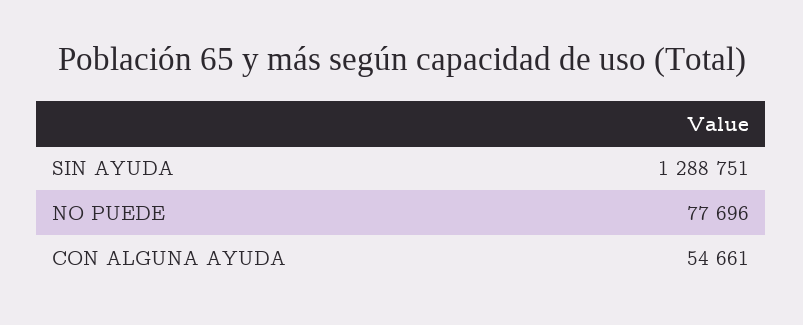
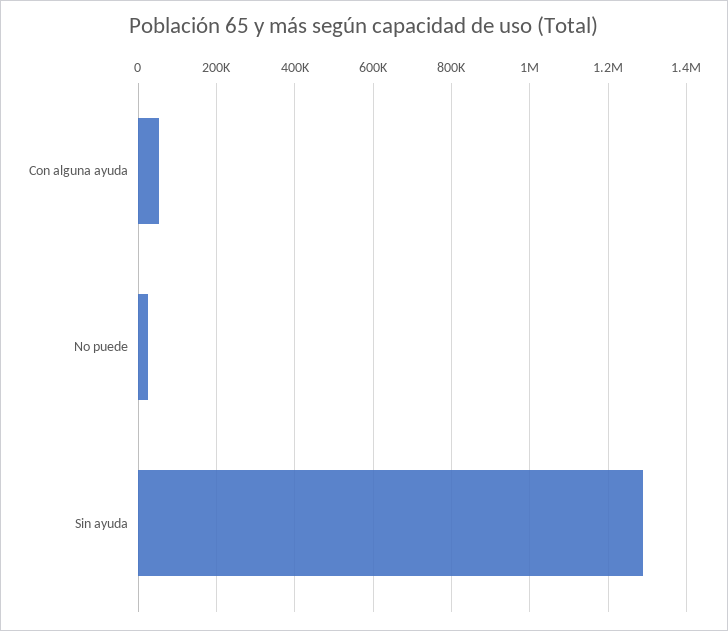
NO PUEDE: 77696 -> 20000

